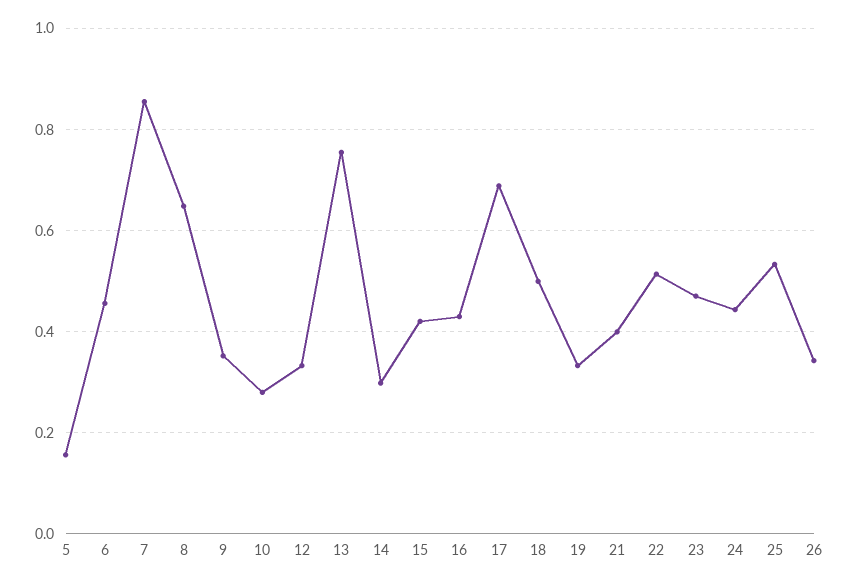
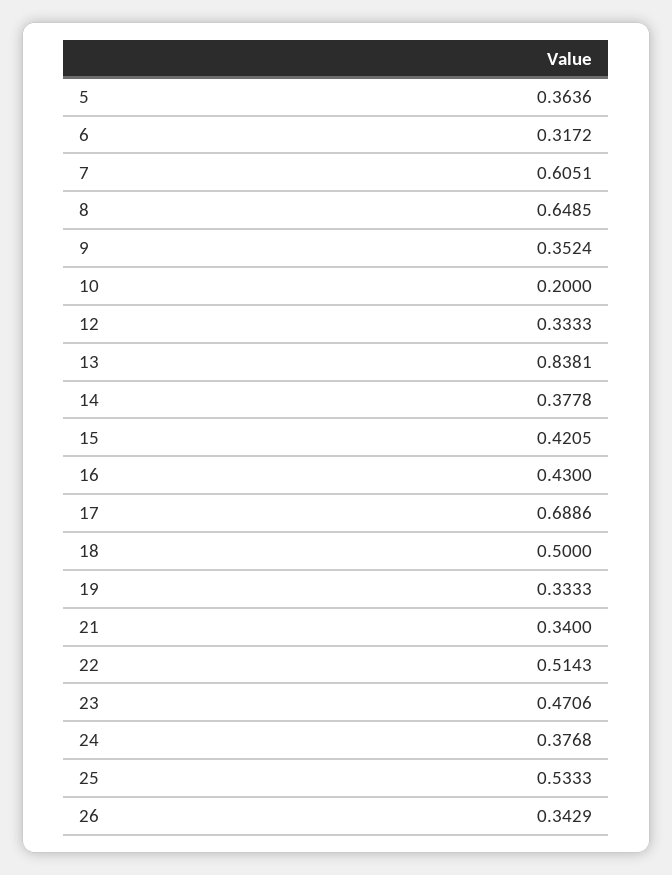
5: 0.16 -> 0.3636
6: 0.46 -> 0.3172
7: 0.86 -> 0.6051
10: 0.28 -> 0.2
13: 0.76 -> 0.8381
14: 0.3 -> 0.3778
21: 0.4 -> 0.34
24: 0.44 -> 0.3768

